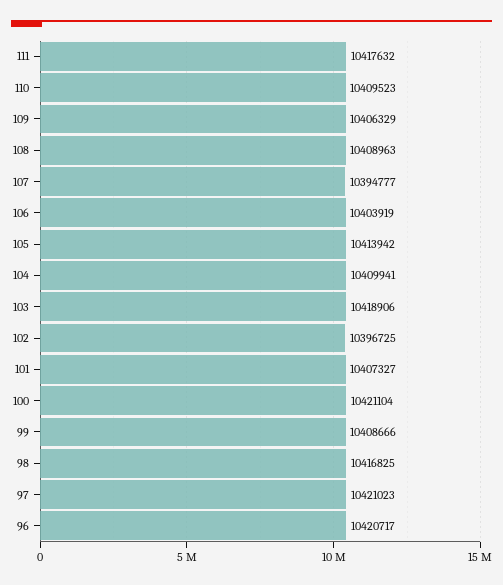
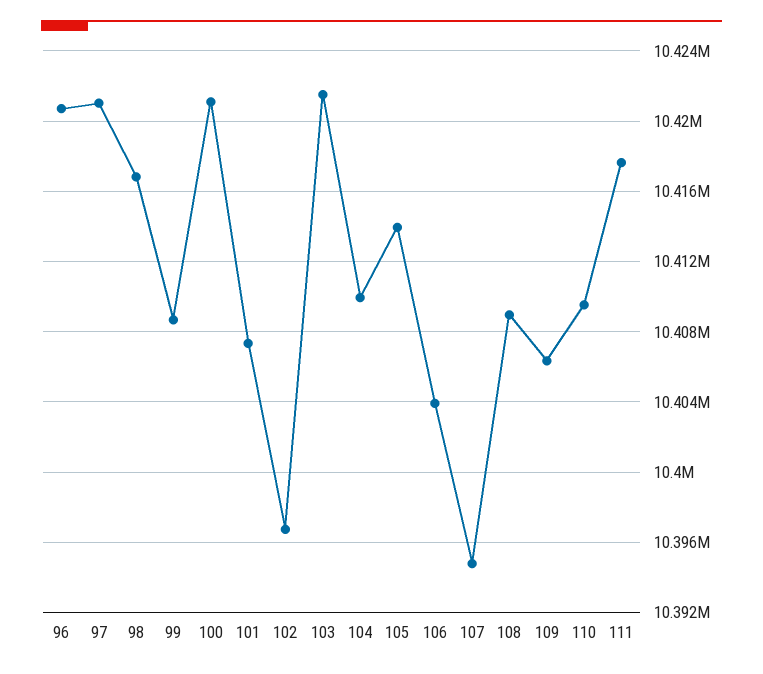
103: 10418906 -> 10421500

